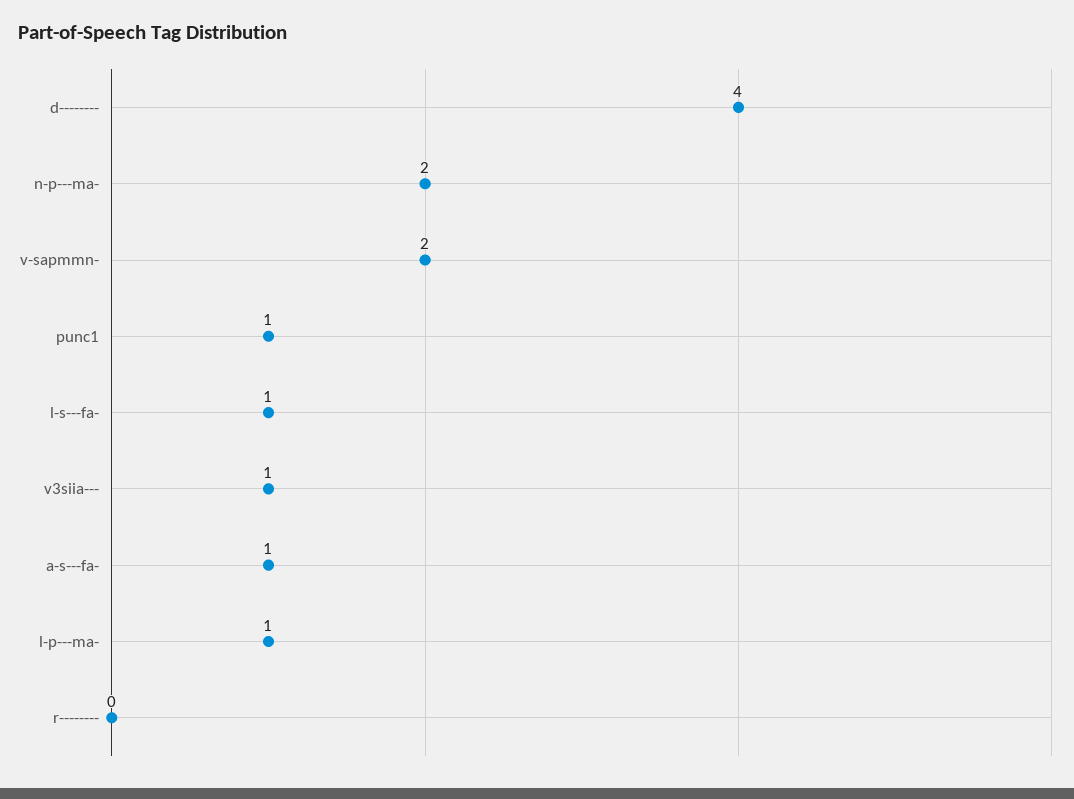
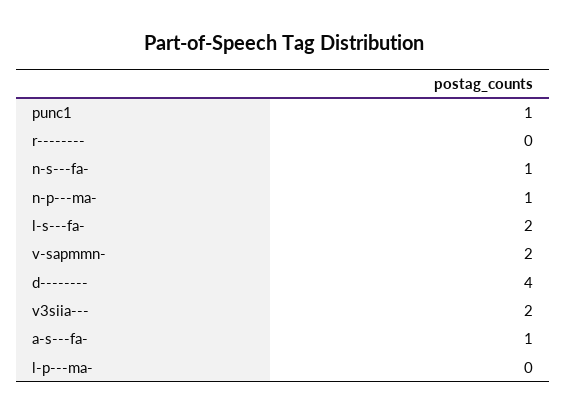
n-p---ma-: 2 -> 1
l-s---fa-: 1 -> 2
v3siia---: 1 -> 2
l-p---ma-: 1 -> 0
n-s---fa-: none -> 1

